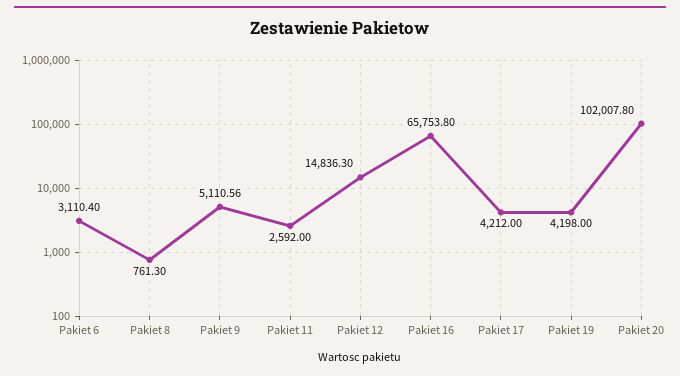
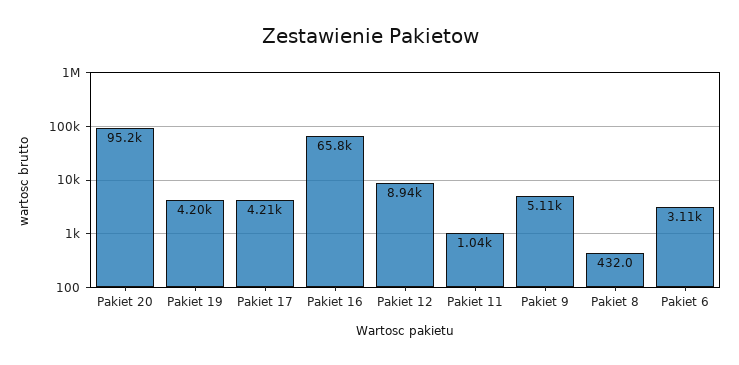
Pakiet 8: 761.3 -> 432
Pakiet 11: 2592 -> 1040
Pakiet 12: 14836.3 -> 8940
Pakiet 20: 102007.8 -> 95200

